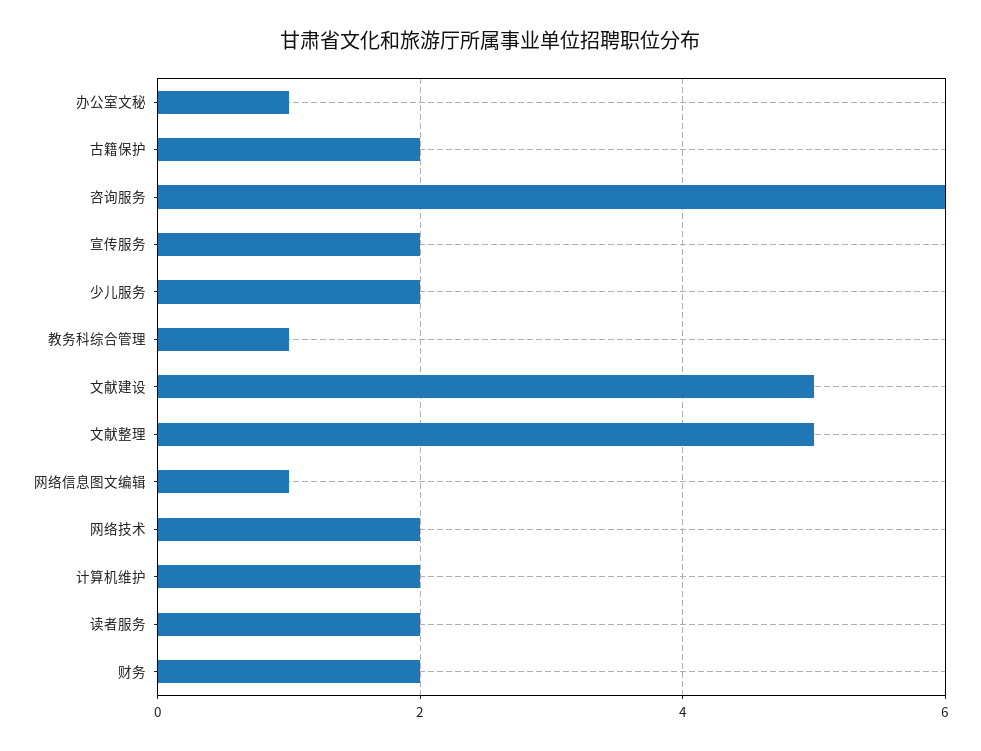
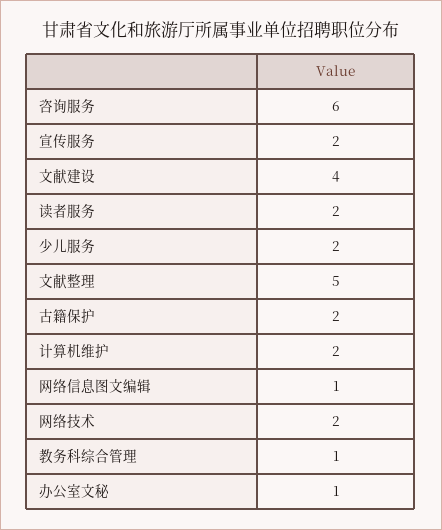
文献建设: 5 -> 4
财务: 2 -> none

